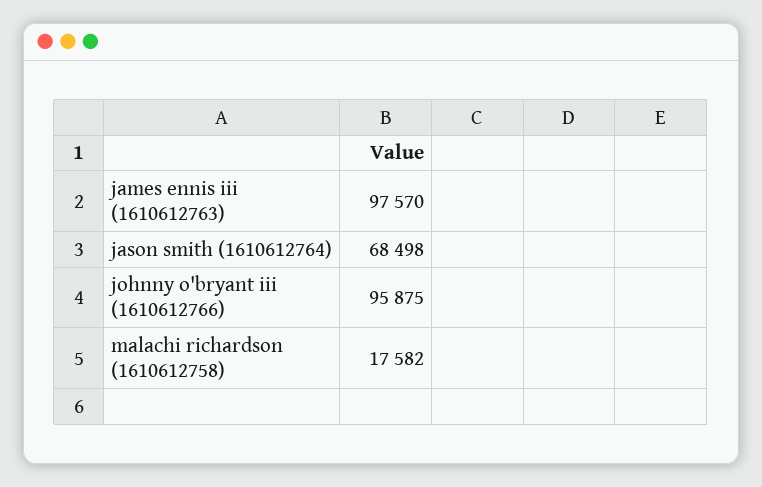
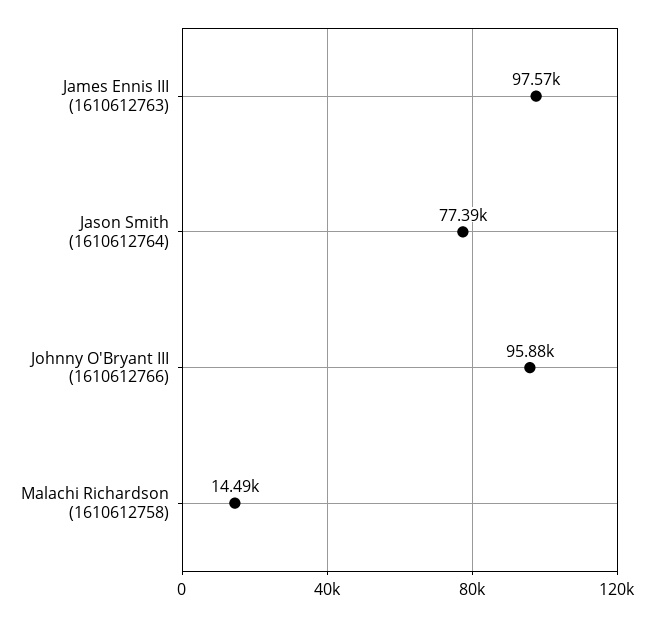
jason smith (1610612764): 68498 -> 77390
malachi richardson (1610612758): 17582 -> 14490

